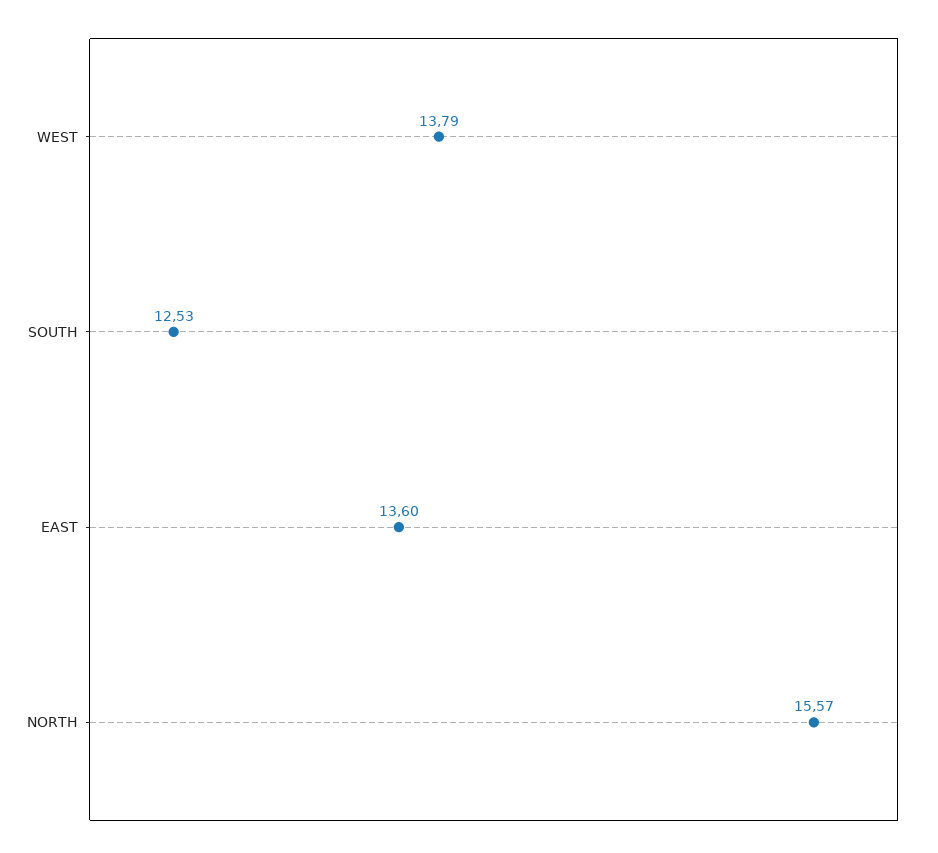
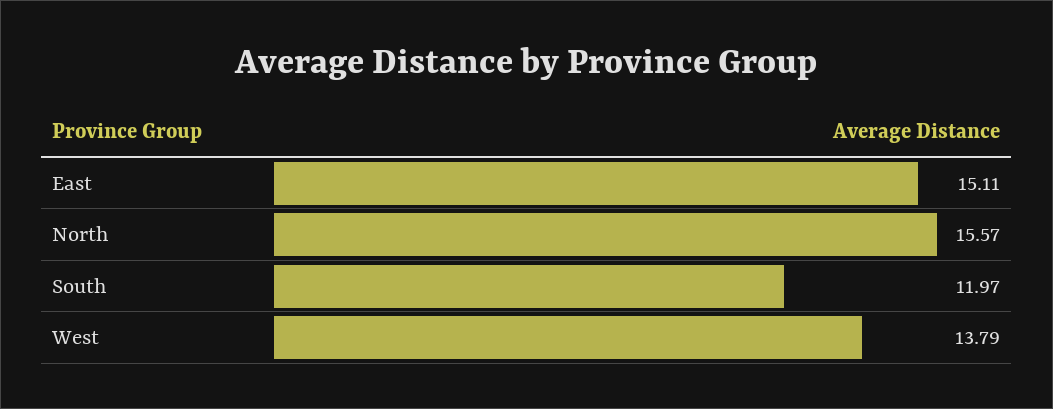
SOUTH: 12.53 -> 11.97
EAST: 13.6 -> 15.11

